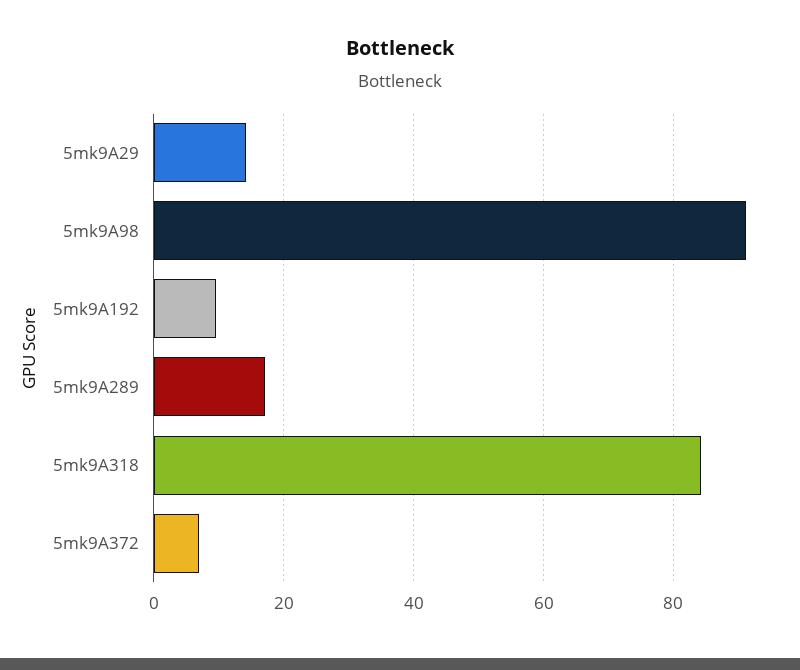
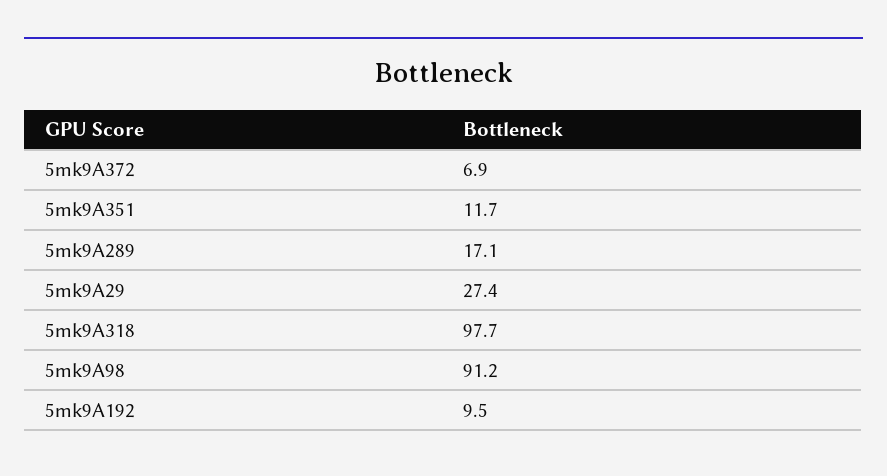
5mk9A29: 14 -> 27.4
5mk9A318: 84 -> 97.7
5mk9A351: none -> 11.7

